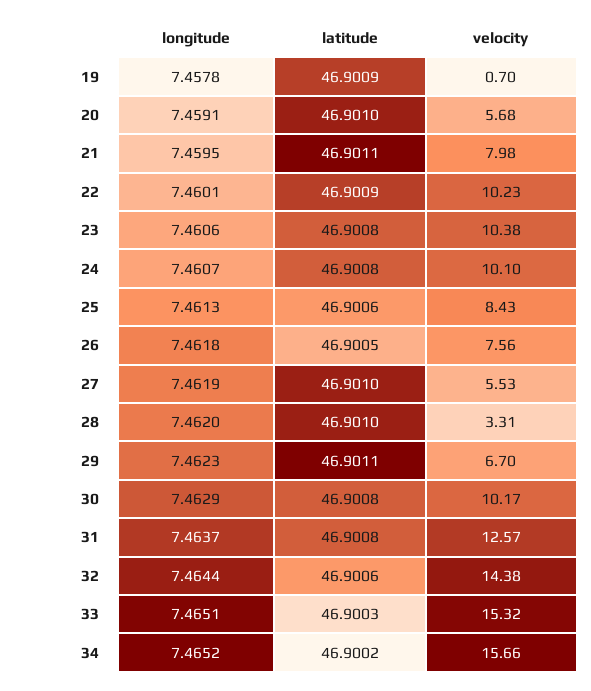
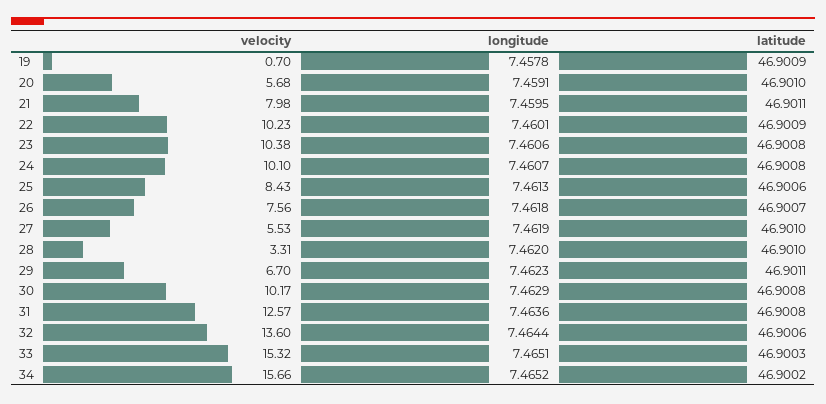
latitude, 26: 46.9005 -> 46.9007
longitude, 31: 7.4637 -> 7.4636
velocity, 32: 14.38 -> 13.6

